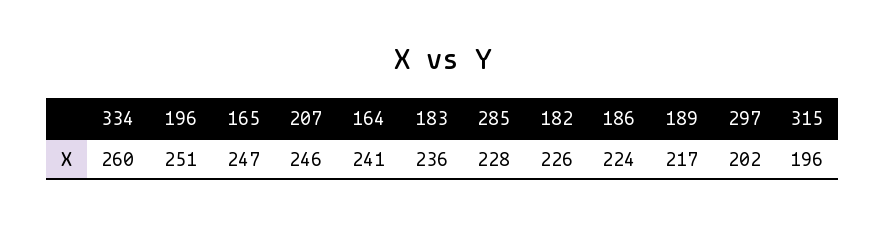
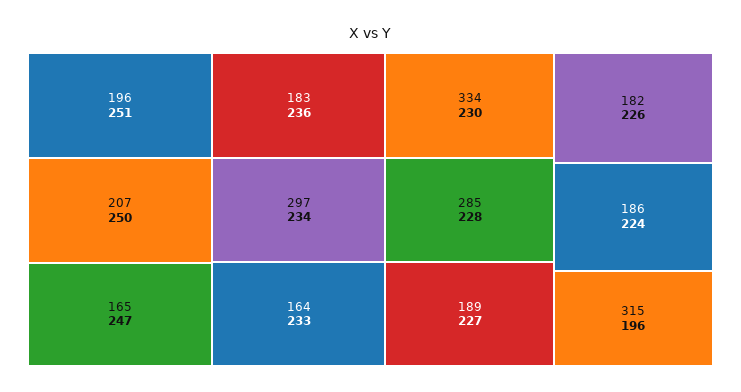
334: 260 -> 230
207: 246 -> 250
164: 241 -> 233
189: 217 -> 227
297: 202 -> 234

